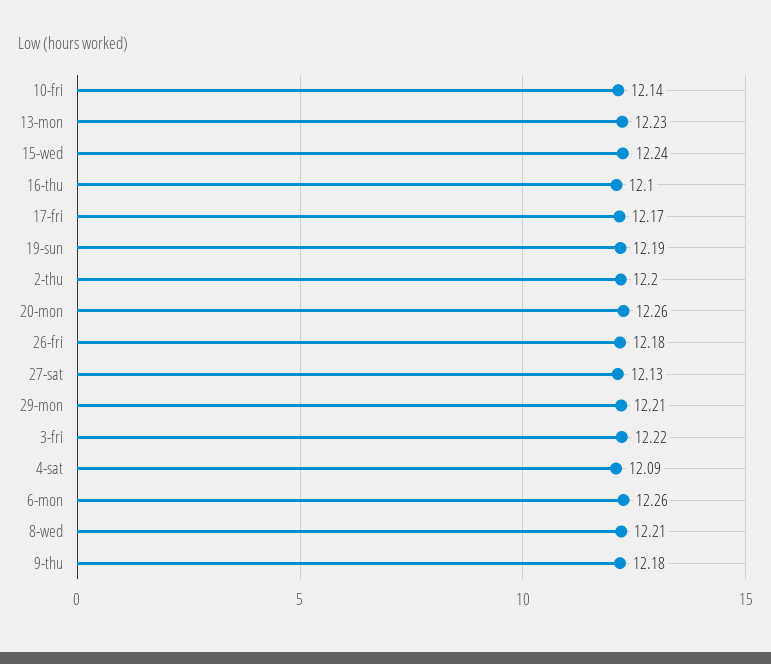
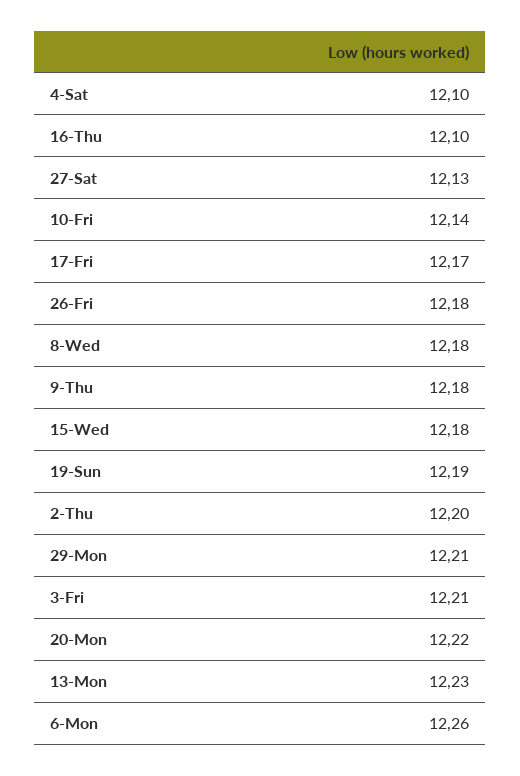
15-wed: 12.24 -> 12.18
20-mon: 12.26 -> 12.22
3-fri: 12.22 -> 12.21
4-sat: 12.09 -> 12.1
8-wed: 12.21 -> 12.18

